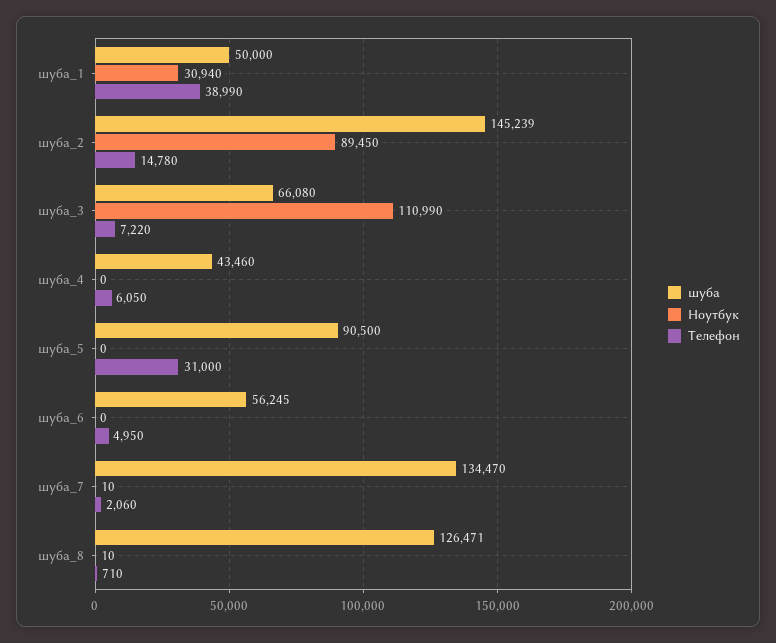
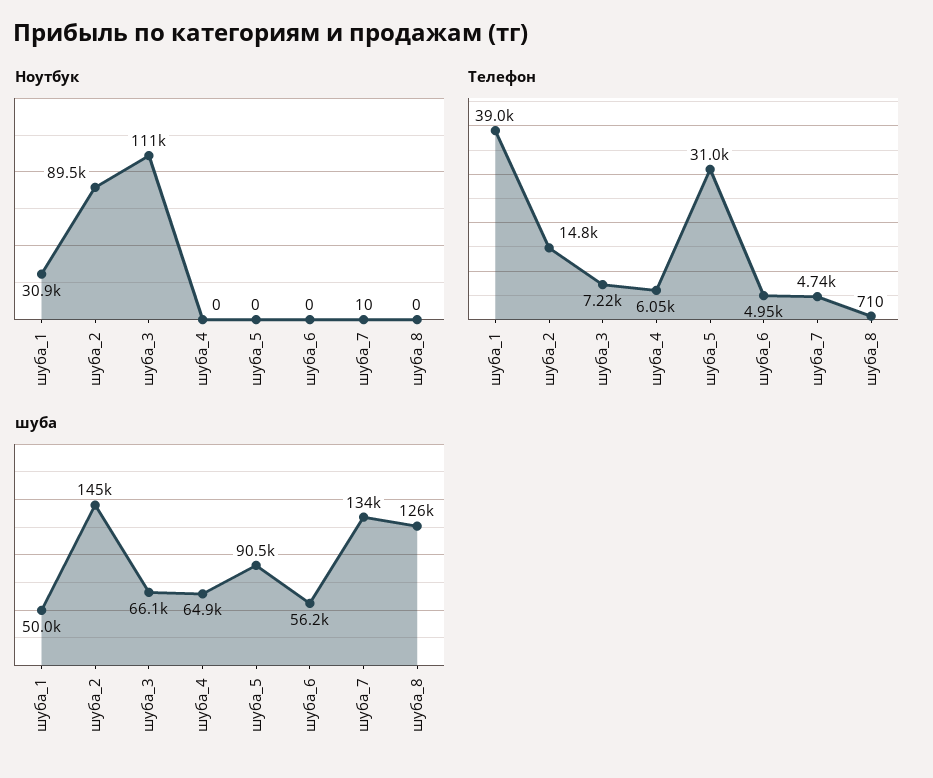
шуба, шуба_4: 43460 -> 64900
Телефон, шуба_7: 2060 -> 4740
Ноутбук, шуба_8: 10 -> 0

